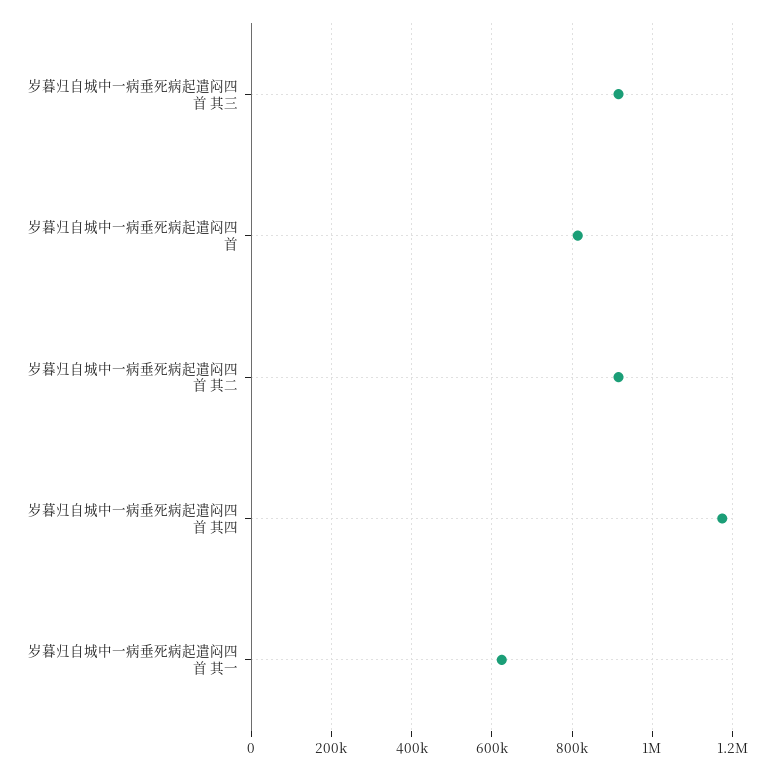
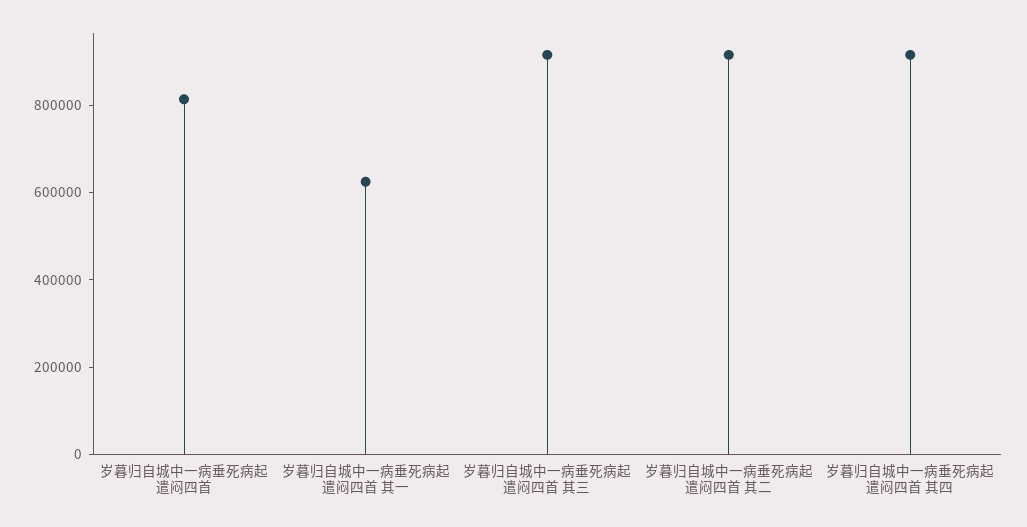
岁暮归自城中一病垂死病起遣闷四首 其四: 1180000 -> 900000

